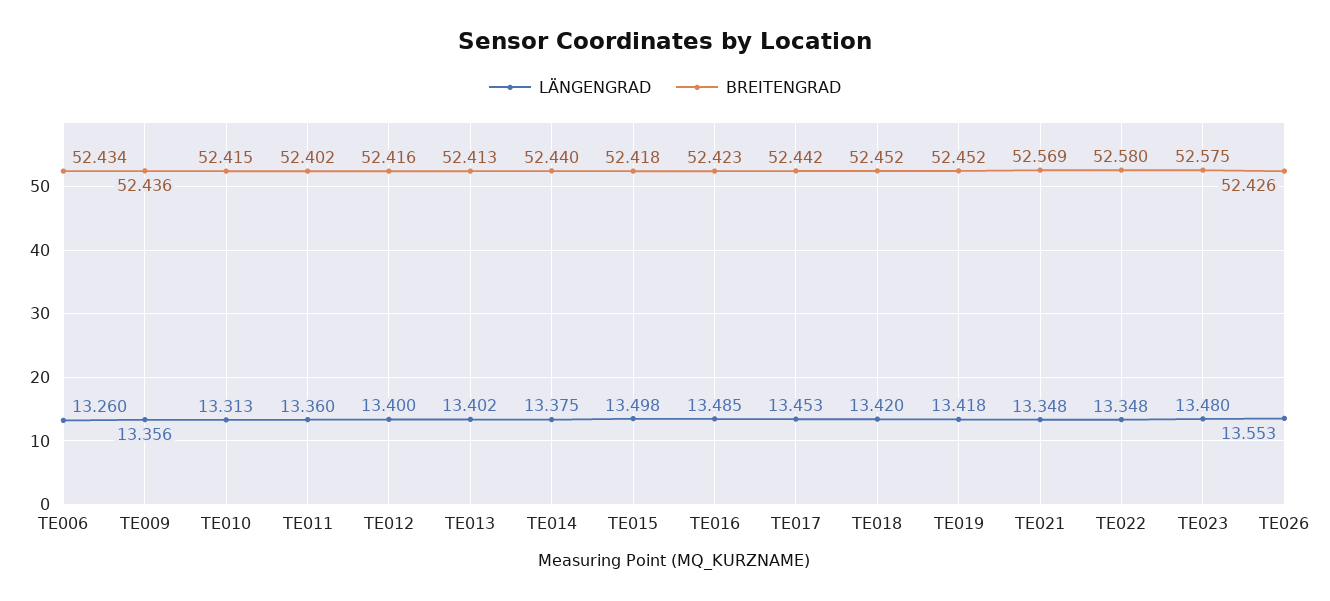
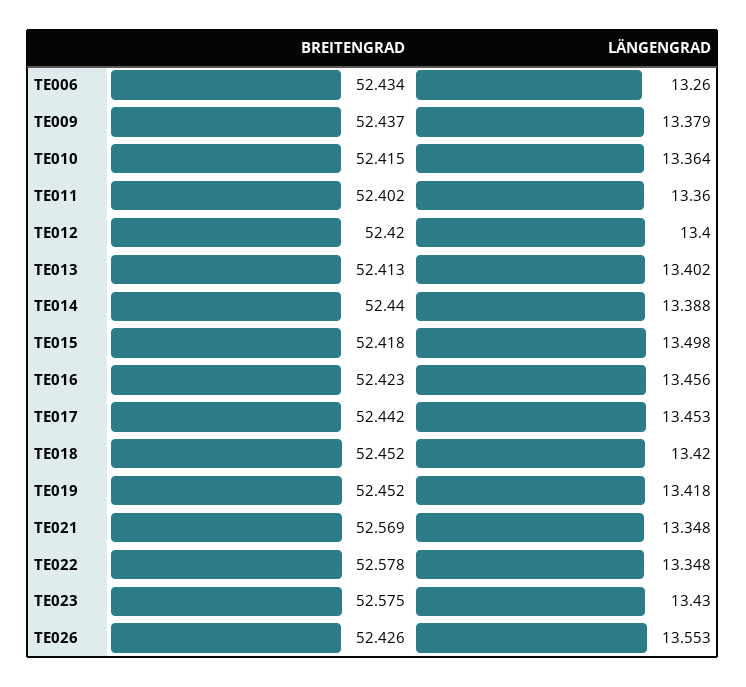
LÄNGENGRAD, TE009: 13.356 -> 13.379
BREITENGRAD, TE009: 52.436 -> 52.437
LÄNGENGRAD, TE010: 13.313 -> 13.364
BREITENGRAD, TE012: 52.416 -> 52.42
LÄNGENGRAD, TE014: 13.375 -> 13.388
LÄNGENGRAD, TE016: 13.485 -> 13.456
BREITENGRAD, TE022: 52.58 -> 52.578
LÄNGENGRAD, TE023: 13.48 -> 13.43

